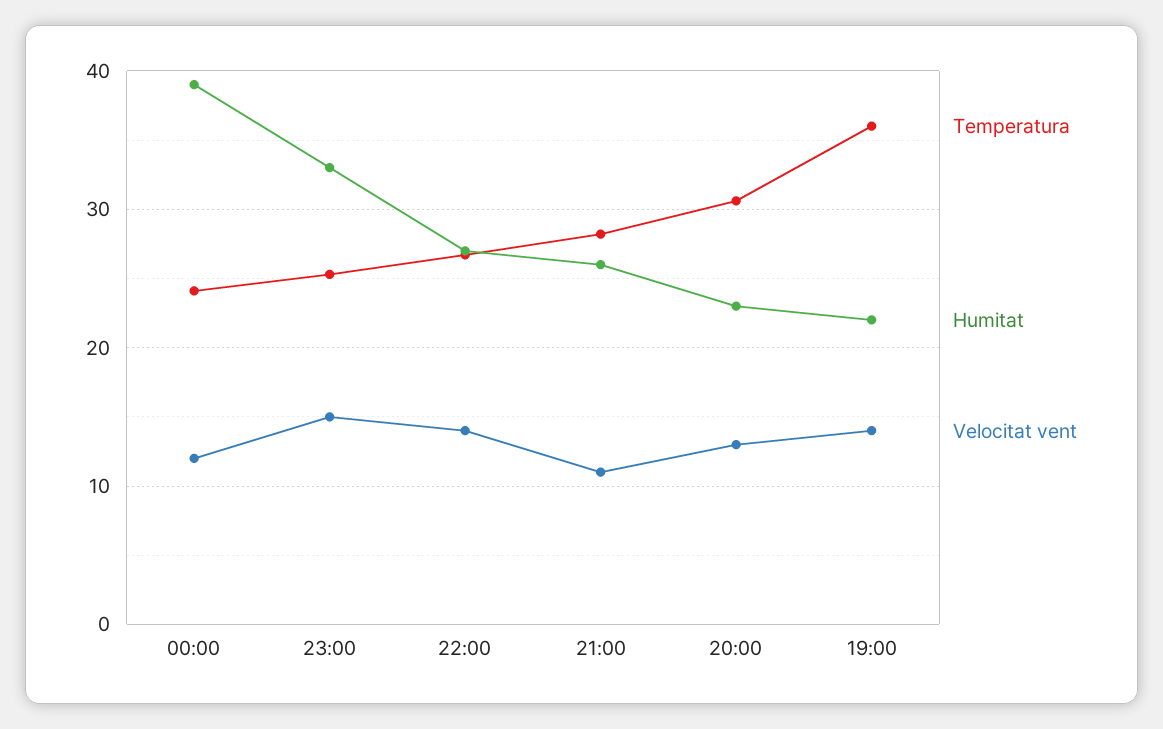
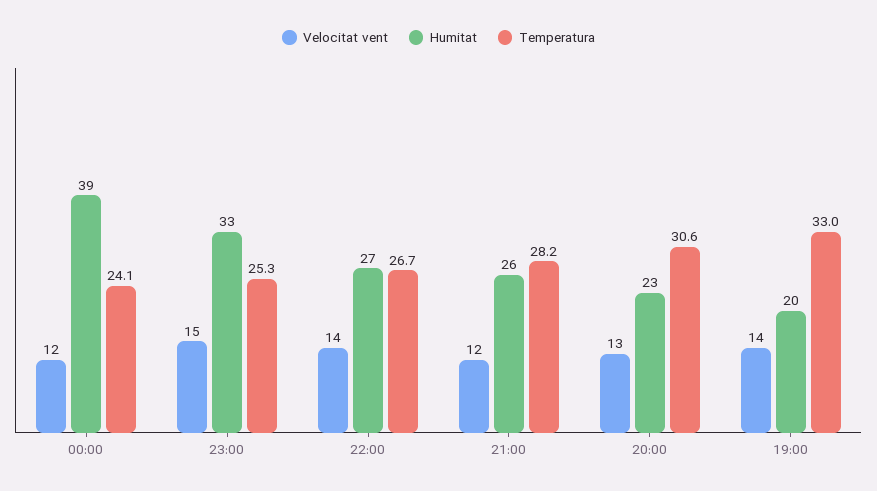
Velocitat vent, 21:00: 11 -> 12
Temperatura, 19:00: 36 -> 33
Humitat, 19:00: 22 -> 20

